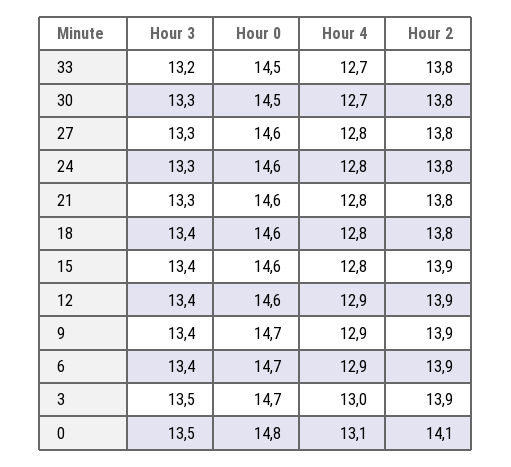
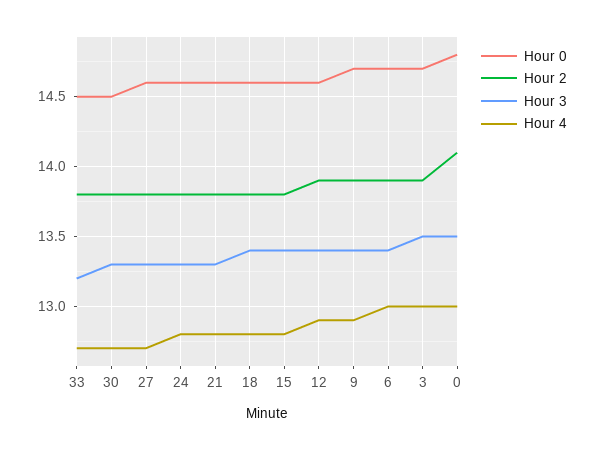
Hour 4, 27: 12.8 -> 12.7
Hour 2, 15: 13.9 -> 13.8
Hour 4, 6: 12.9 -> 13
Hour 4, 0: 13.1 -> 13

